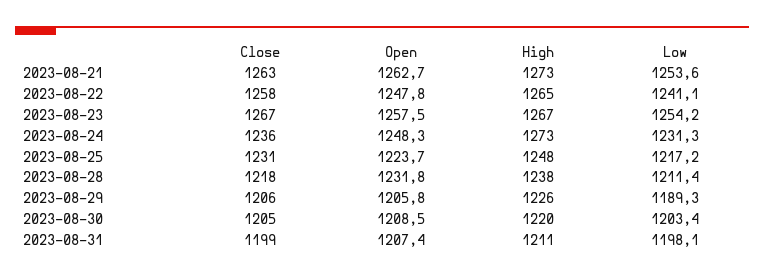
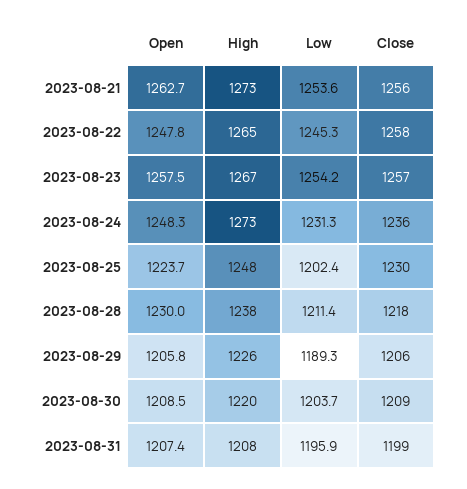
Close, 2023-08-21: 1263 -> 1256
Low, 2023-08-22: 1241.1 -> 1245.3
Close, 2023-08-23: 1267 -> 1257
Close, 2023-08-25: 1231 -> 1230
Low, 2023-08-25: 1217.2 -> 1202.4
Open, 2023-08-28: 1231.8 -> 1230
Close, 2023-08-30: 1205 -> 1209
Low, 2023-08-30: 1203.4 -> 1203.7
High, 2023-08-31: 1211 -> 1208
Low, 2023-08-31: 1198.1 -> 1195.9

